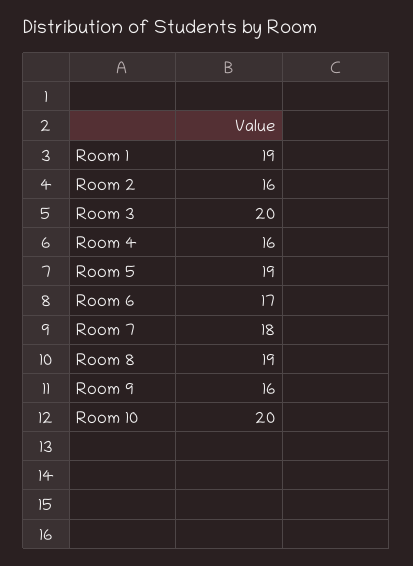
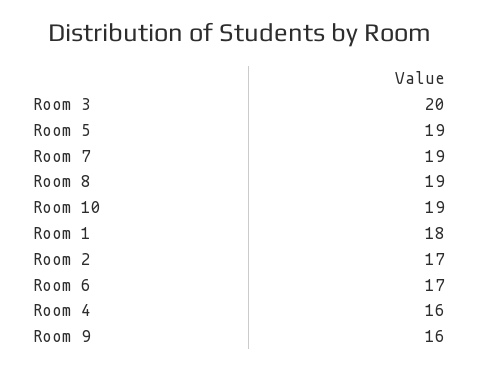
Room 1: 19 -> 18
Room 2: 16 -> 17
Room 7: 18 -> 19
Room 10: 20 -> 19

